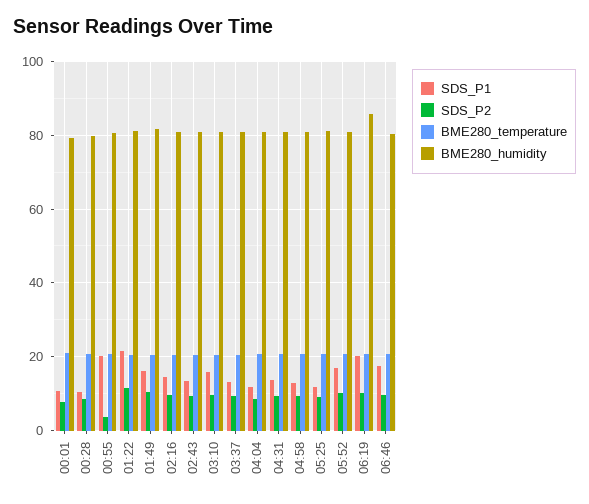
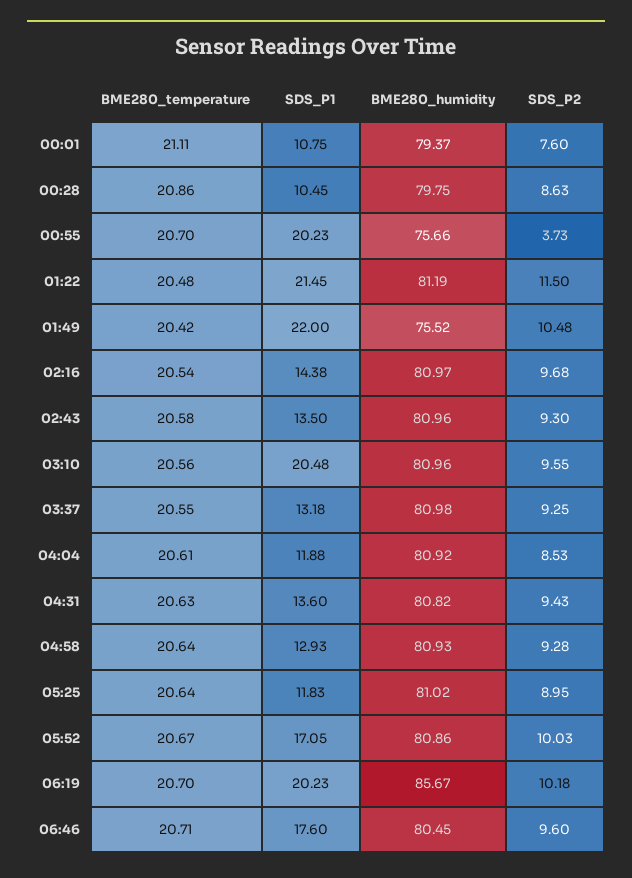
BME280_humidity, 00:55: 80 -> 75.66
SDS_P1, 01:49: 16 -> 22
BME280_humidity, 01:49: 82 -> 75.52
SDS_P1, 03:10: 16 -> 20.48

